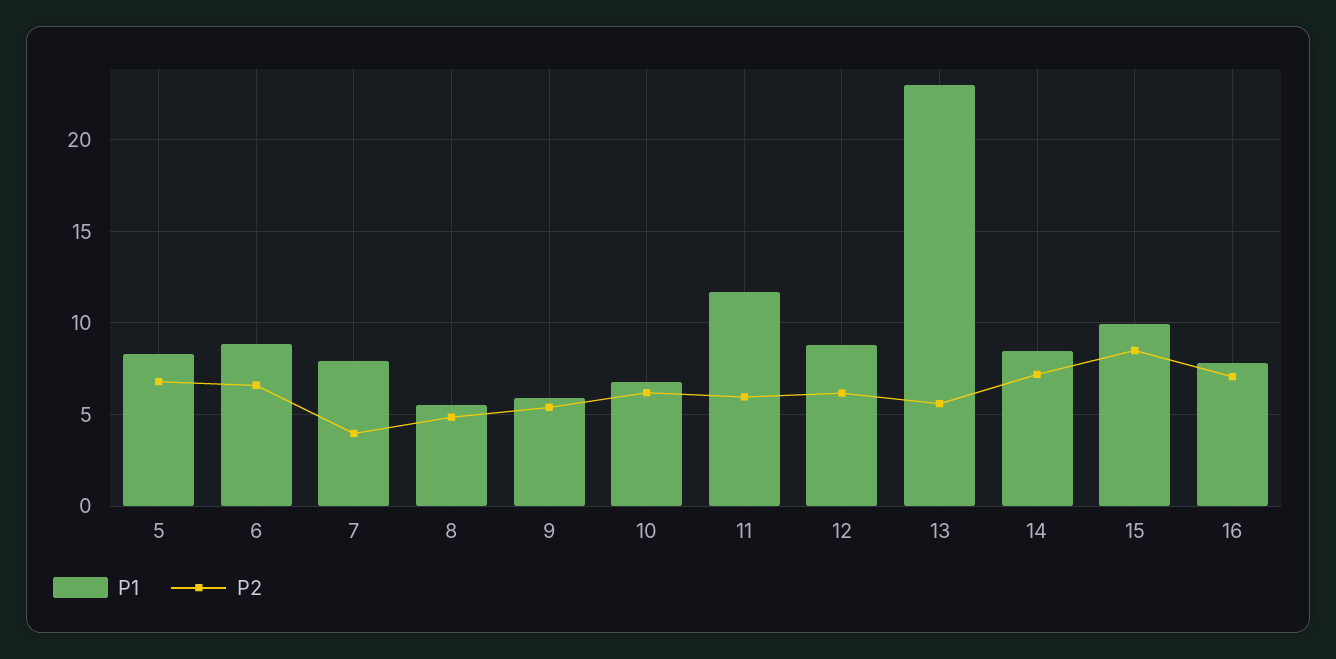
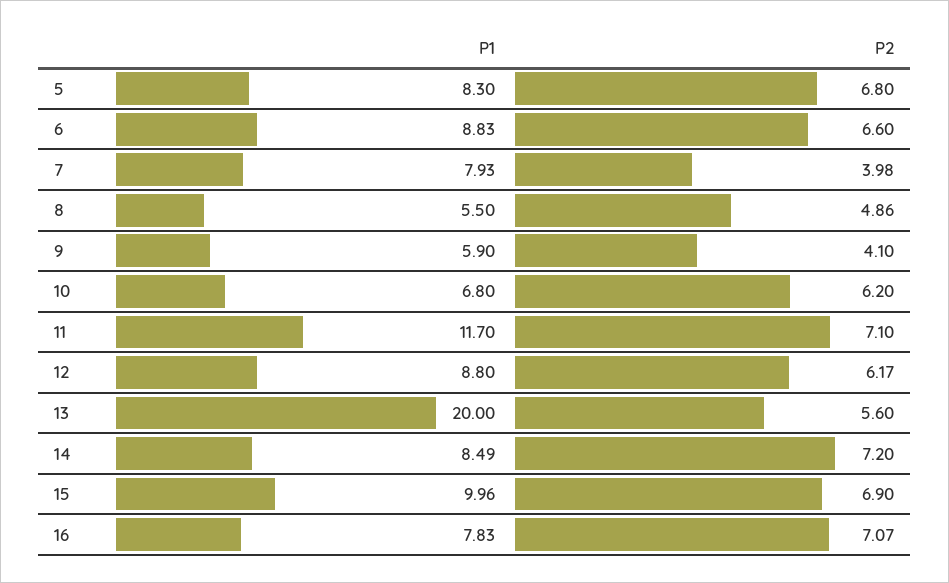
P2, 9: 5.5 -> 4.1
P2, 11: 6 -> 7.1
P1, 13: 23 -> 20
P2, 15: 8.5 -> 6.9

